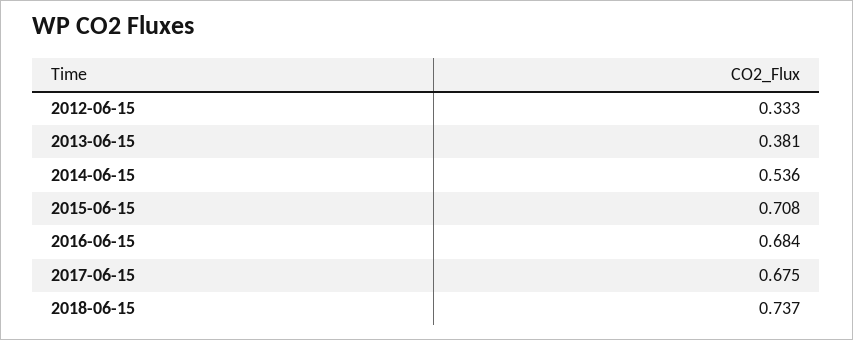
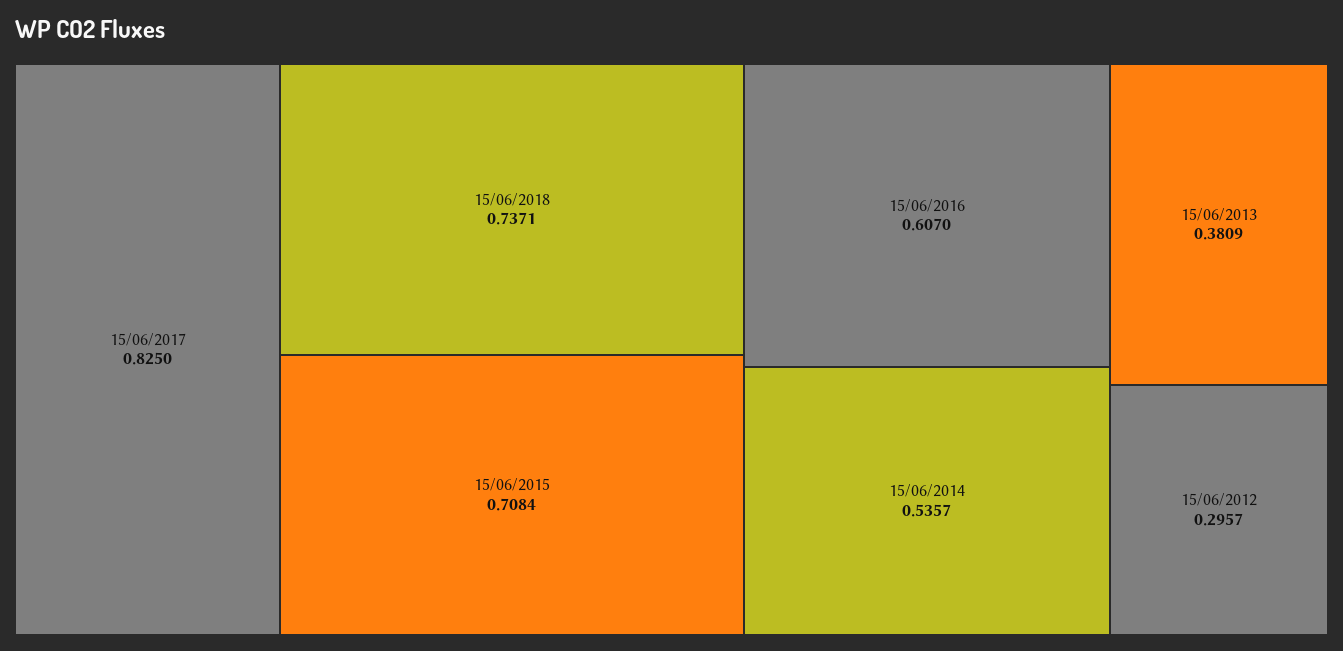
2012-06-15: 0.333 -> 0.2957
2016-06-15: 0.684 -> 0.607
2017-06-15: 0.675 -> 0.825

